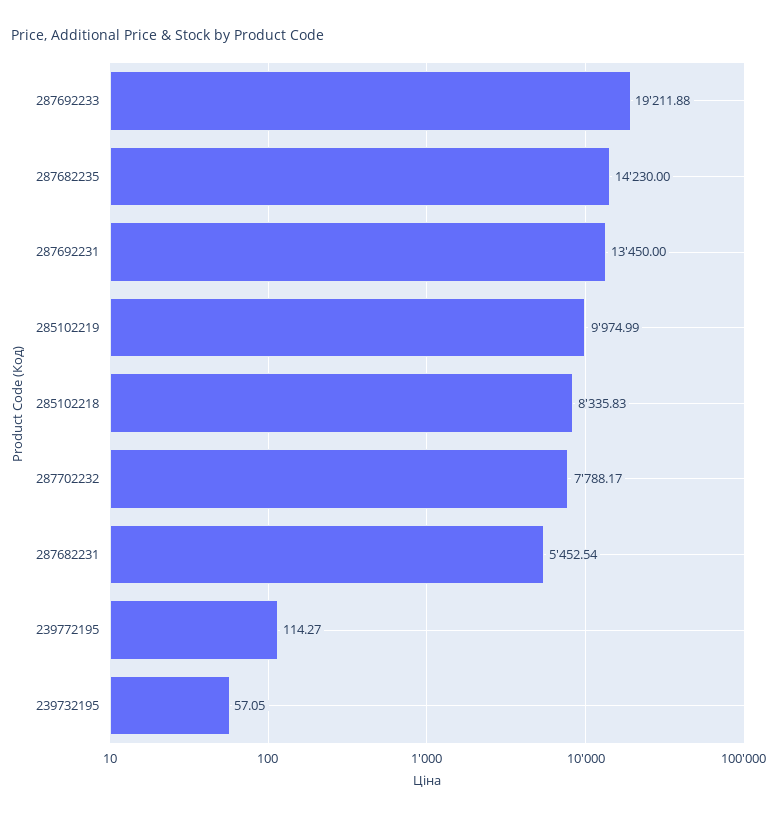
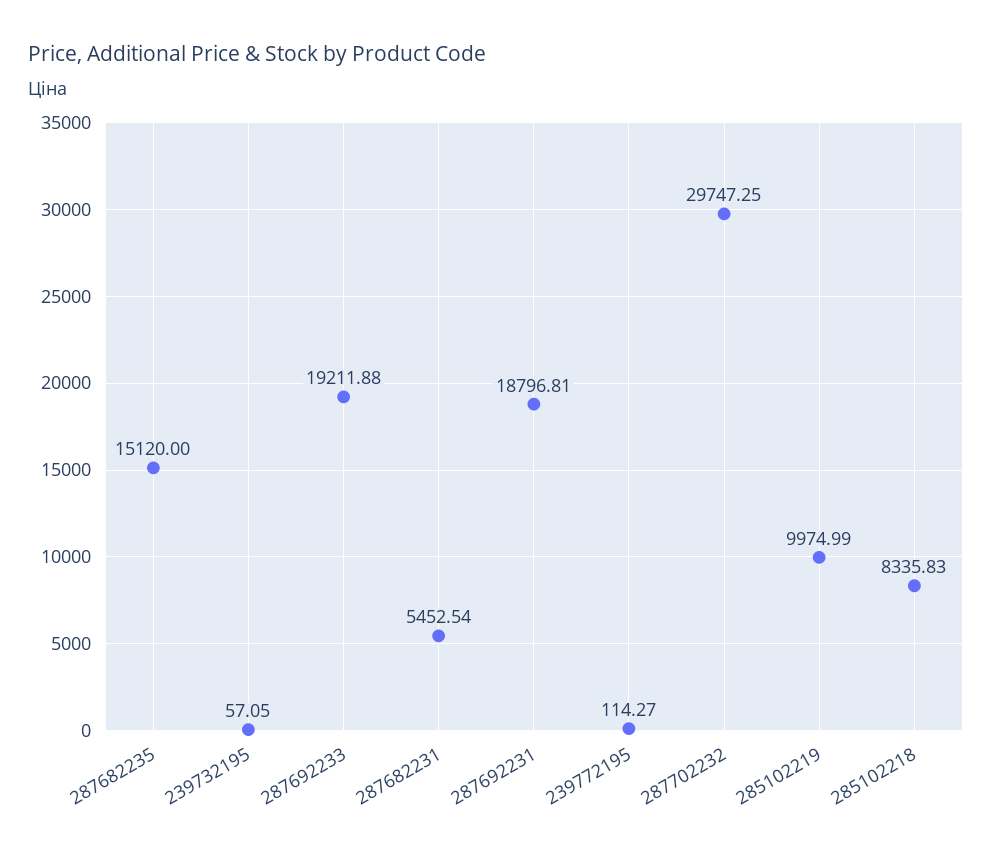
287682235: 14230 -> 15120
287692231: 13450 -> 18796.81
287702232: 7788.17 -> 29747.25

